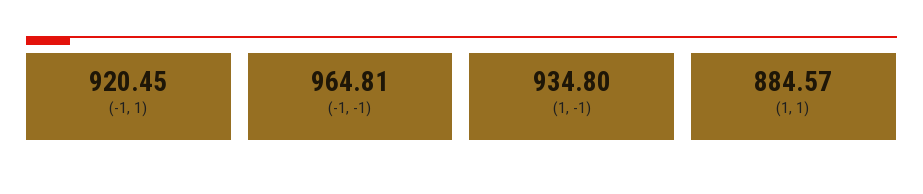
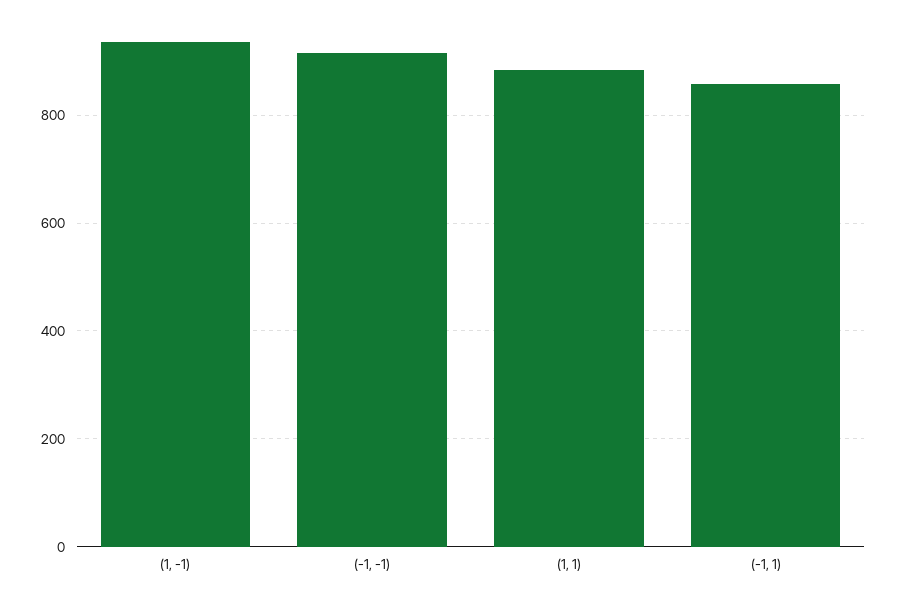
(-1, 1): 920.45 -> 860
(-1, -1): 964.81 -> 920

